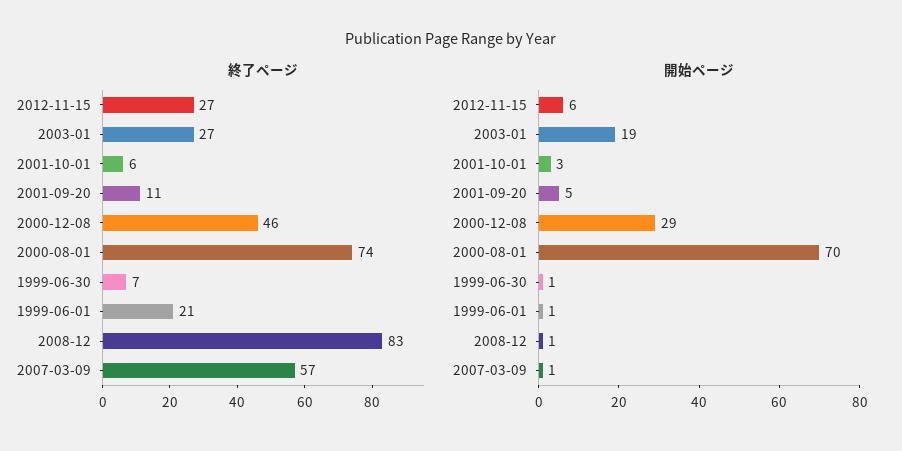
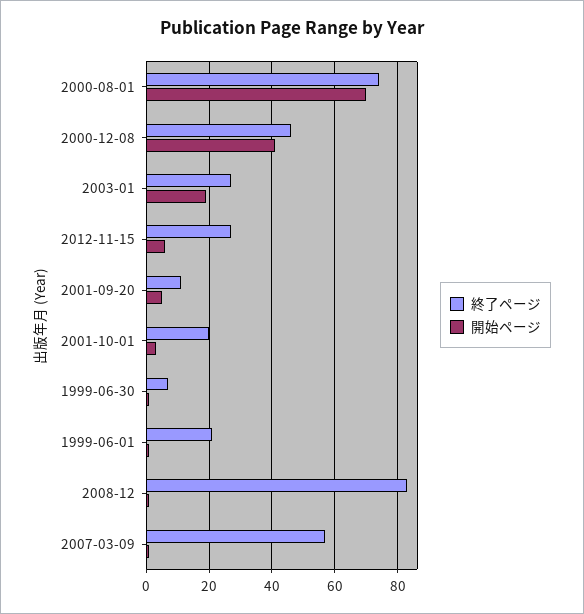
終了ページ, 2001-10-01: 6 -> 20
開始ページ, 2000-12-08: 29 -> 40

